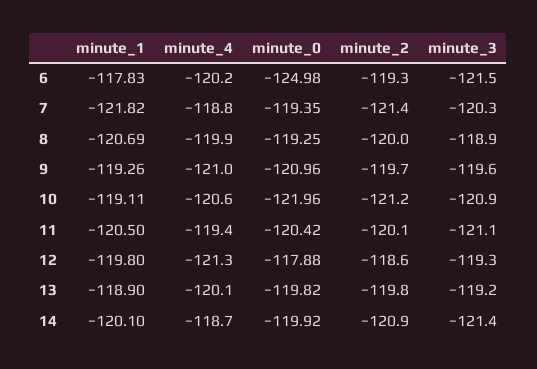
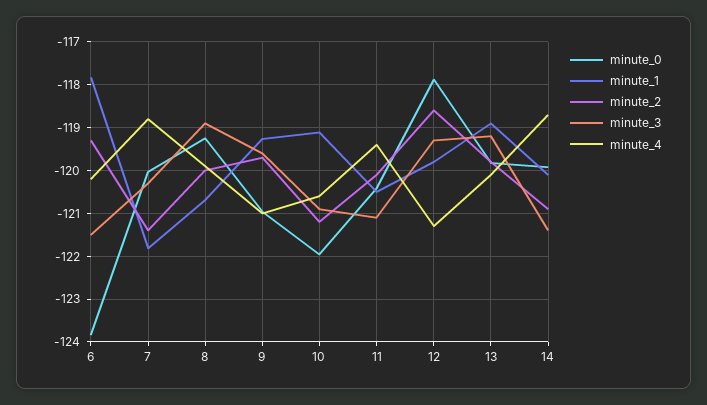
minute_0, 6: -124.98 -> -123.8
minute_0, 7: -119.35 -> -120

